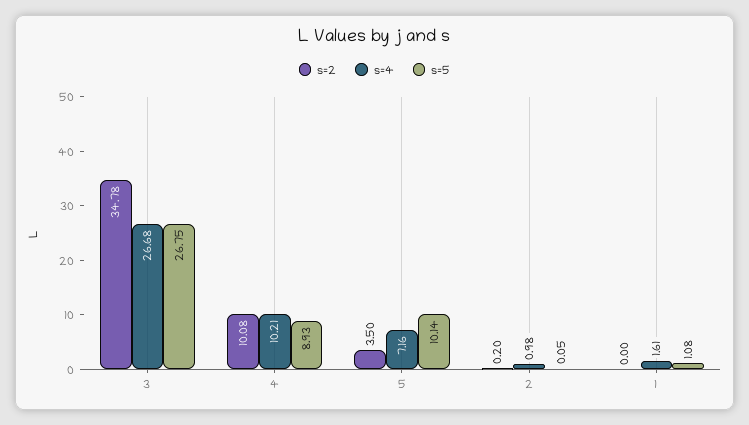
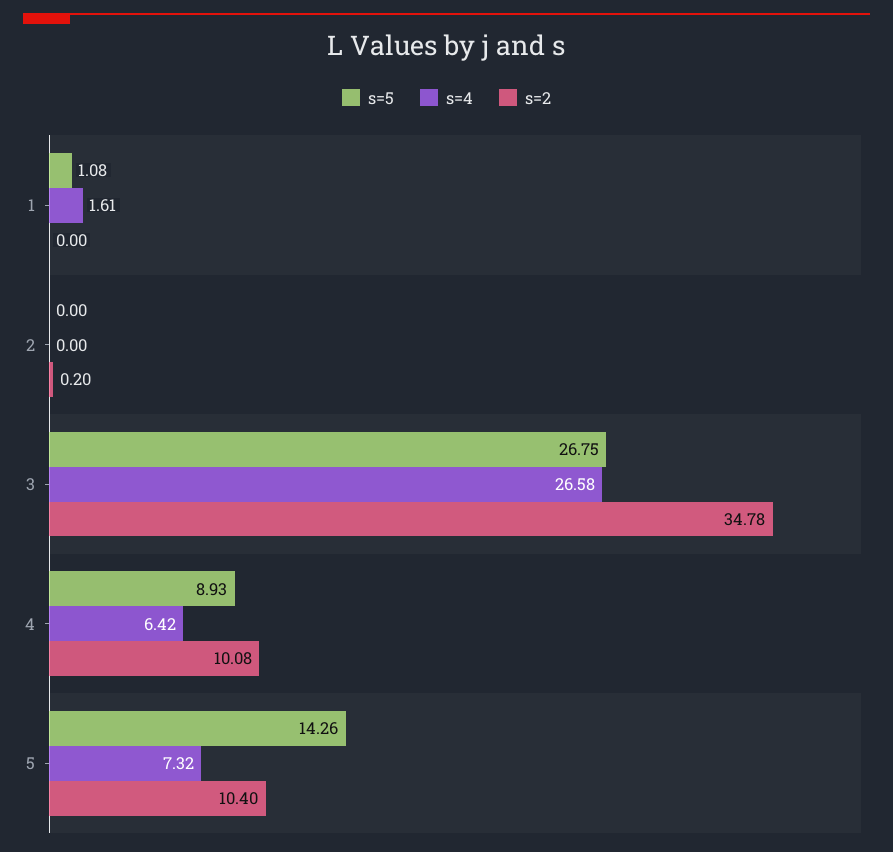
s=4, 3: 26.68 -> 26.58
s=4, 4: 10.21 -> 6.42
s=2, 5: 3.5 -> 10.4
s=4, 5: 7.16 -> 7.32
s=5, 5: 10.14 -> 14.26
s=4, 2: 0.98 -> 0
s=5, 2: 0.05 -> 0

